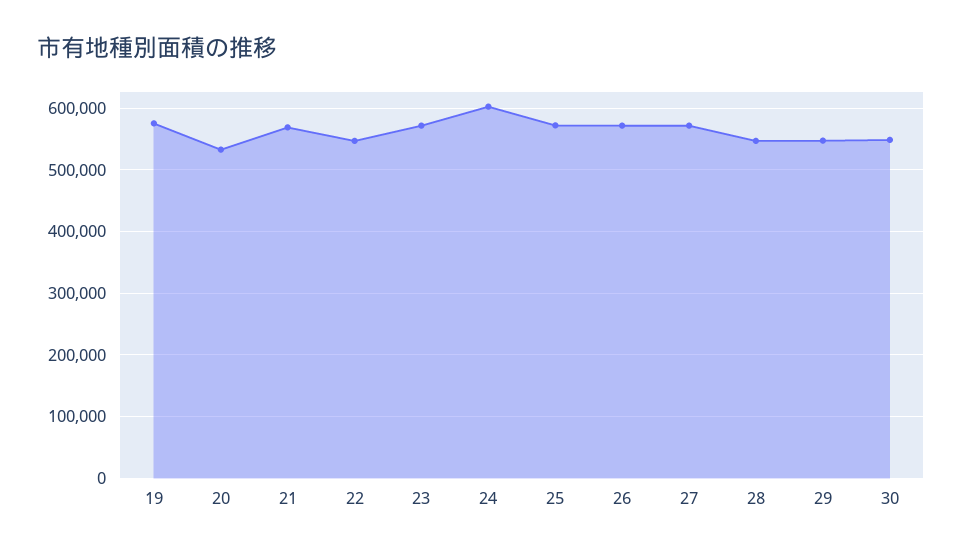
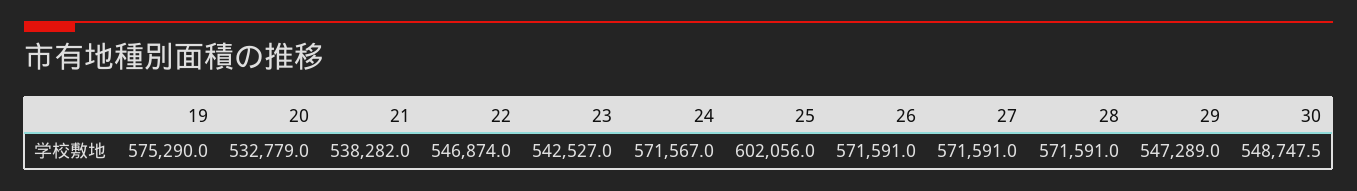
21: 570000 -> 538282
23: 570000 -> 542527
24: 600000 -> 571567
25: 570000 -> 602056
28: 550000 -> 571591

